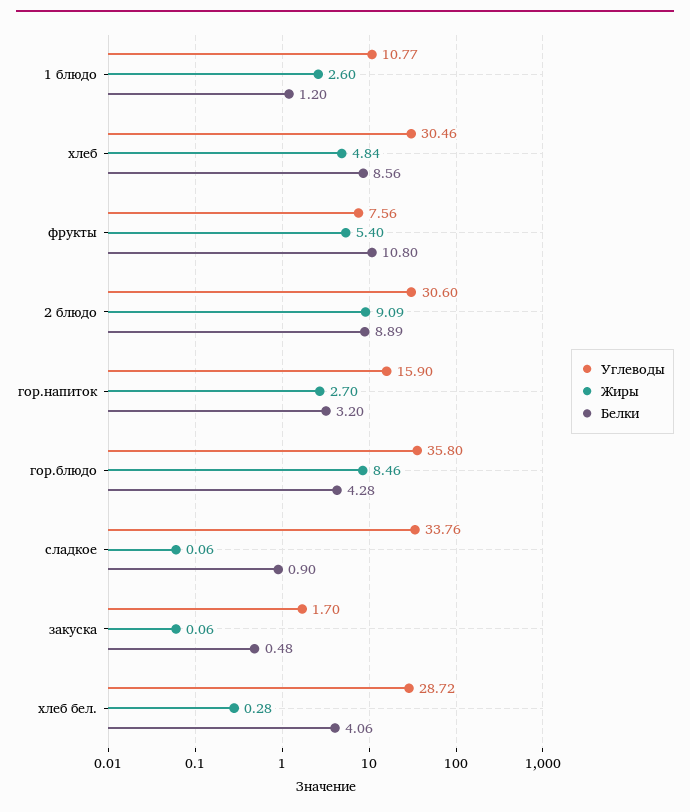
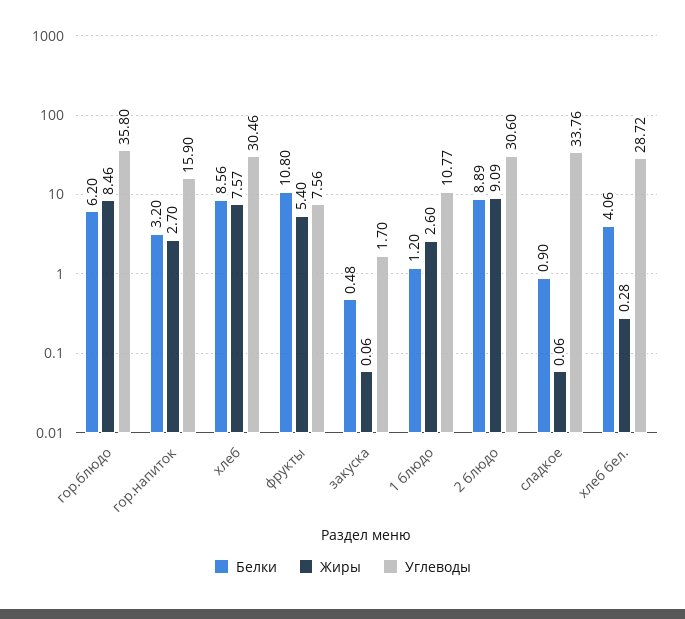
Жиры, хлеб: 4.84 -> 7.57
Белки, гор.блюдо: 4.28 -> 6.2

